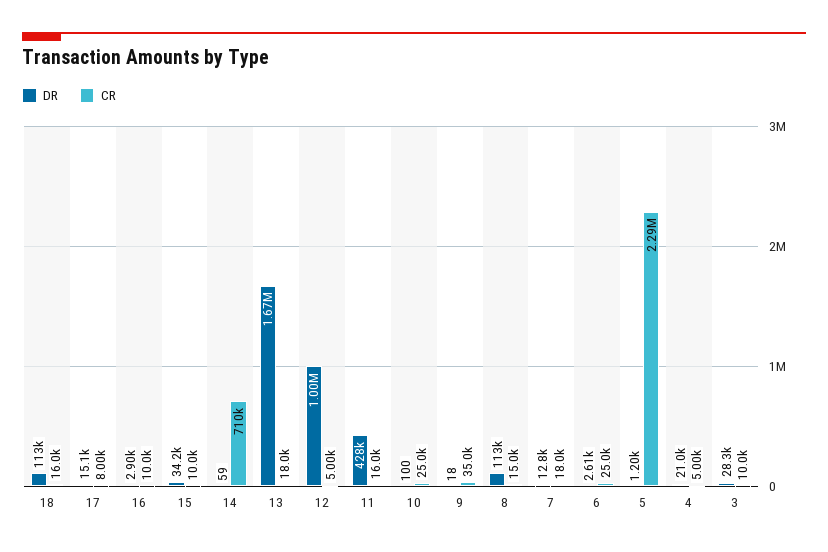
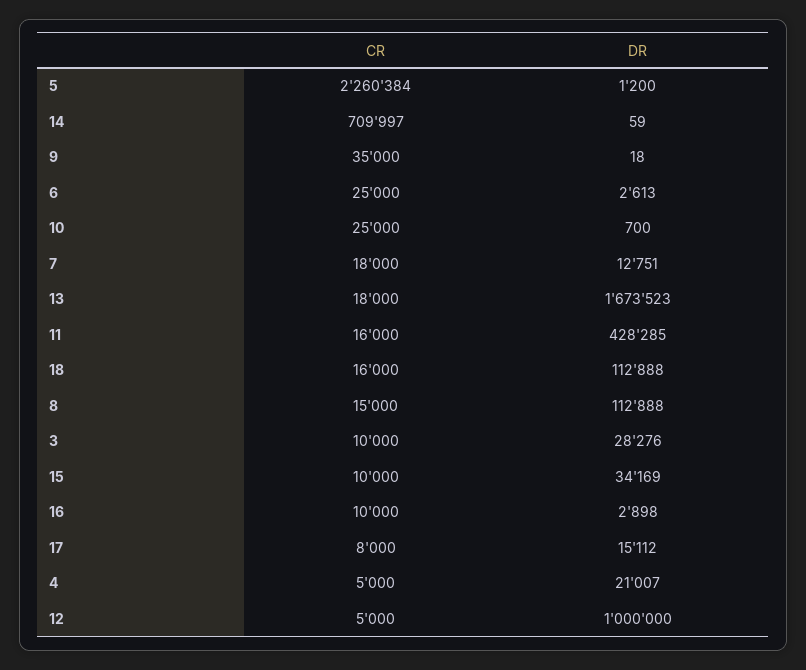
DR, 10: 100 -> 700
CR, 5: 2290000 -> 2260384

